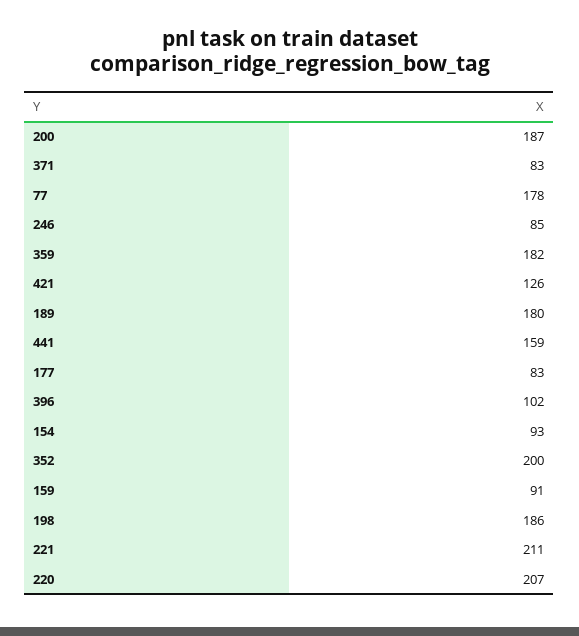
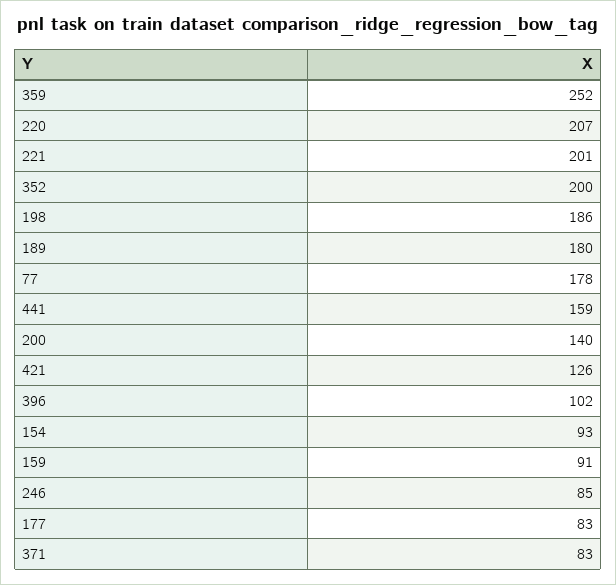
200: 187 -> 140
359: 182 -> 252
221: 211 -> 201

